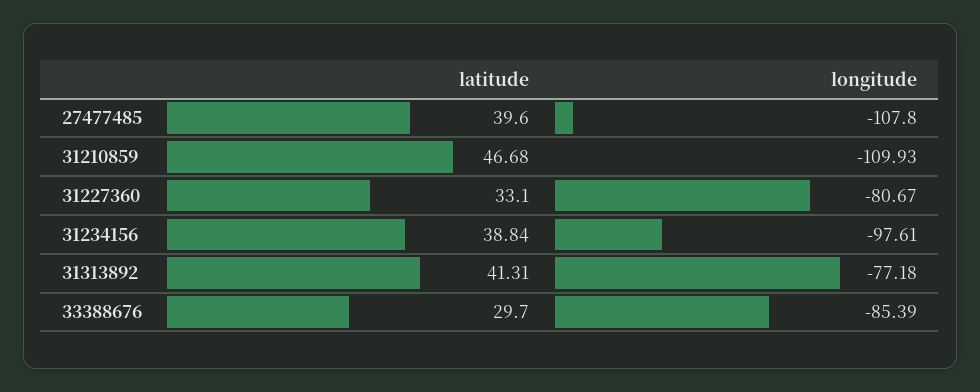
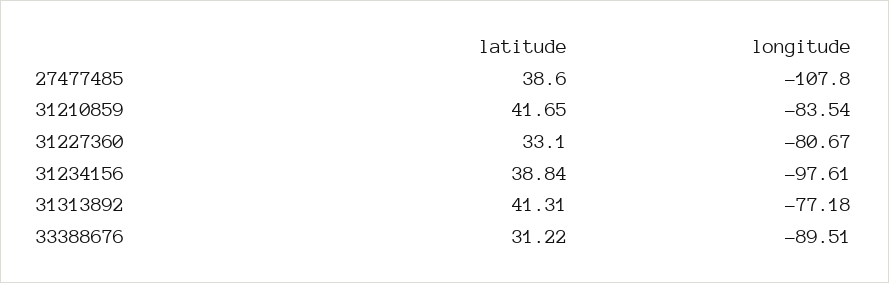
latitude, 27477485: 39.6 -> 38.6
latitude, 31210859: 46.68 -> 41.65
longitude, 31210859: -109.93 -> -83.54
latitude, 33388676: 29.7 -> 31.22
longitude, 33388676: -85.39 -> -89.51

